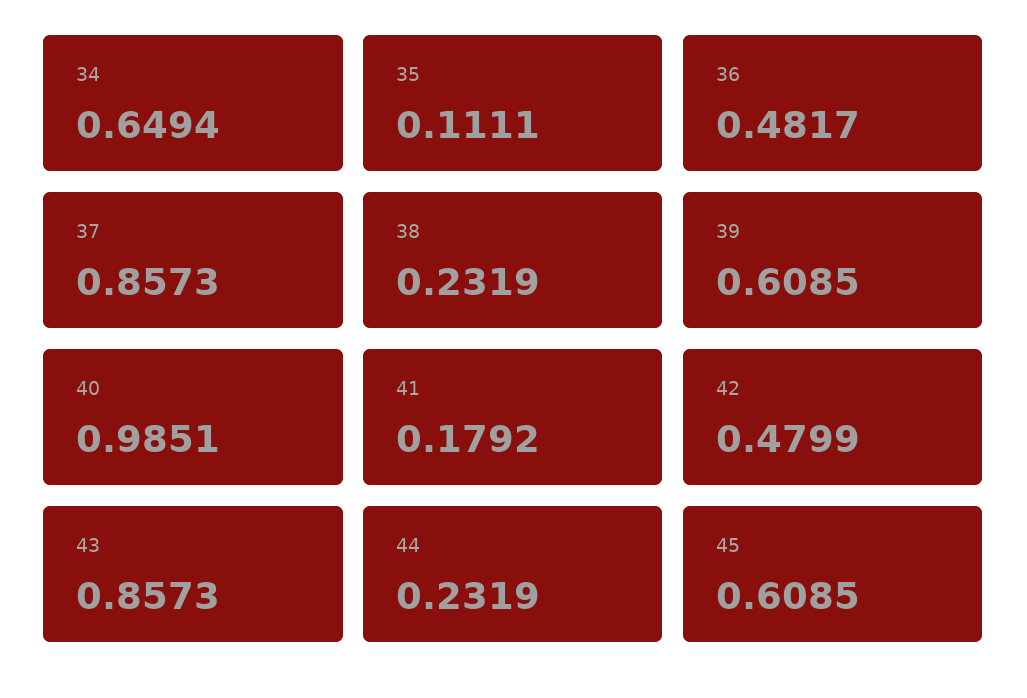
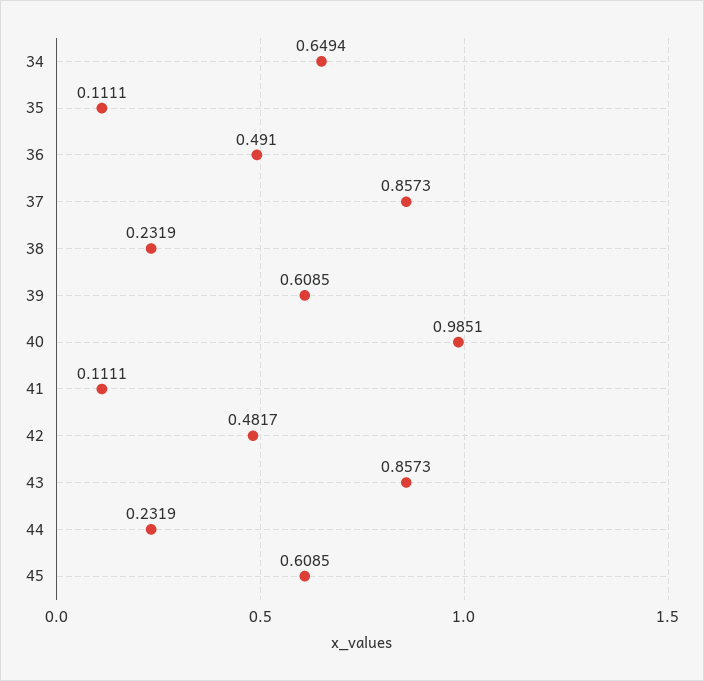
36: 0.4817 -> 0.491
41: 0.1792 -> 0.1111
42: 0.4799 -> 0.4817

